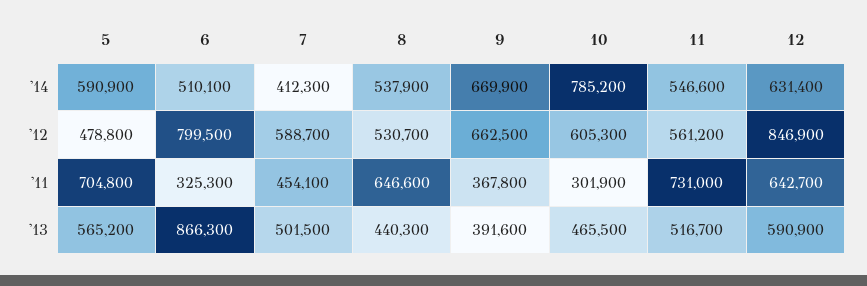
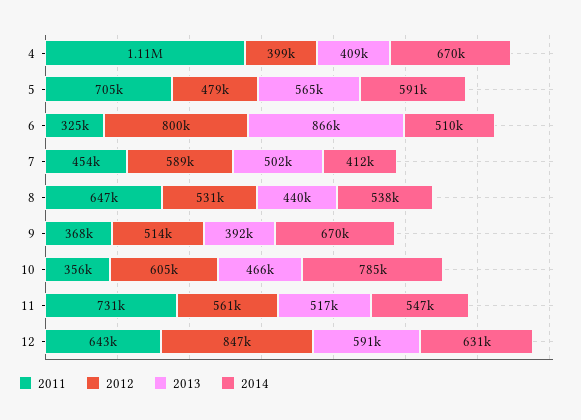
'12, 9: 662500 -> 514000
'11, 10: 301900 -> 356000
'11, 4: none -> 1110000
'12, 4: none -> 399000
'13, 4: none -> 409000
'14, 4: none -> 670000

